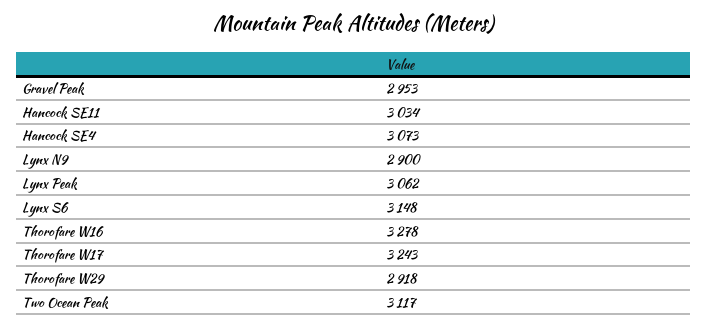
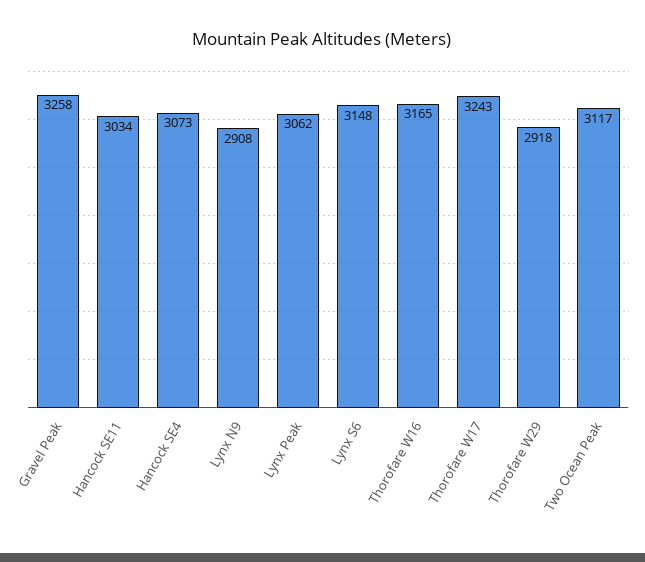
Gravel Peak: 2953 -> 3258
Lynx N9: 2900 -> 2908
Thorofare W16: 3278 -> 3165

